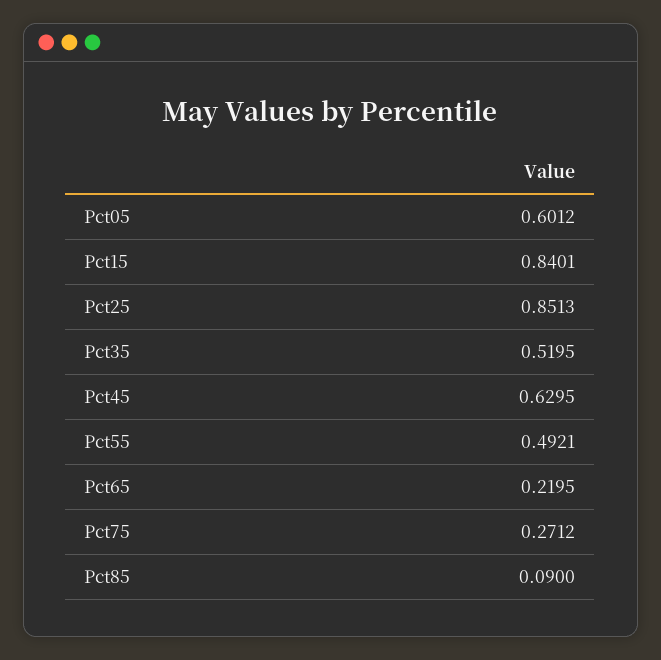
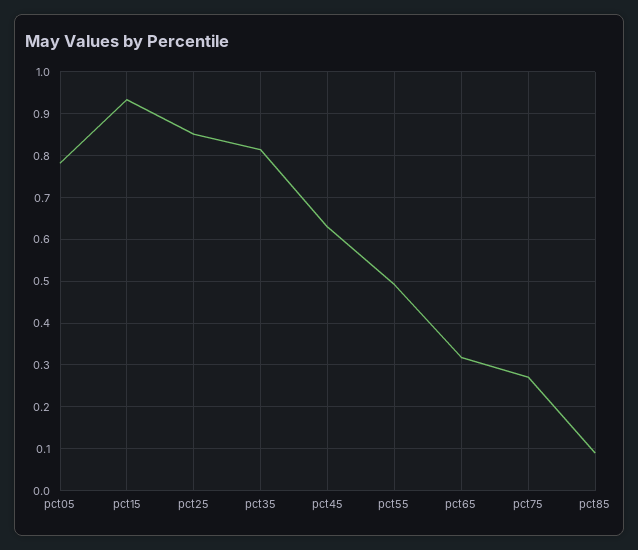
Pct05: 0.6012 -> 0.78
Pct15: 0.8401 -> 0.94
Pct35: 0.5195 -> 0.82
Pct65: 0.2195 -> 0.32

